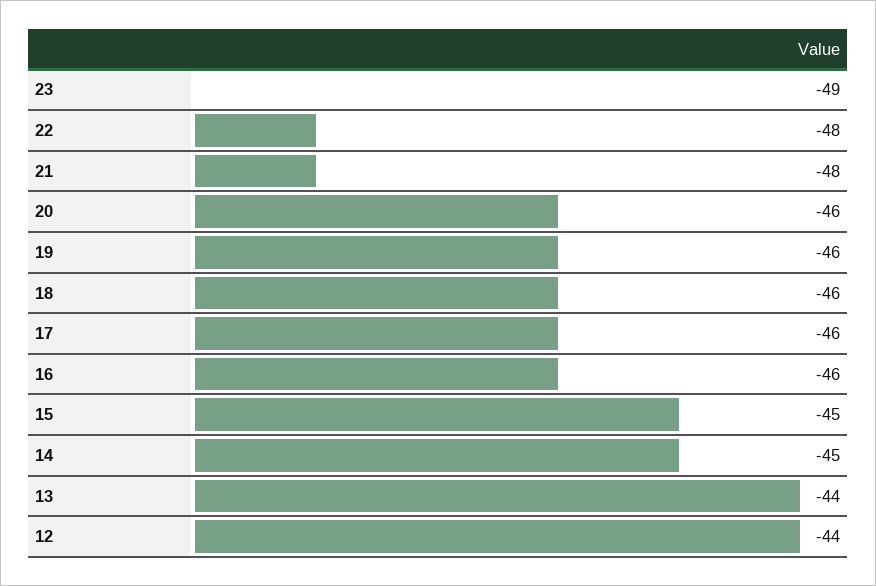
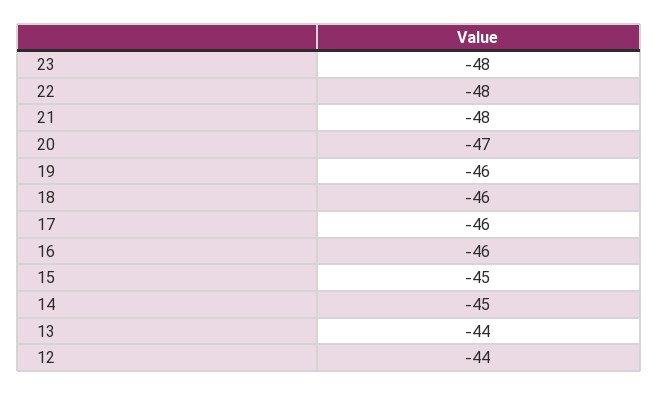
23: -49 -> -48
20: -46 -> -47

